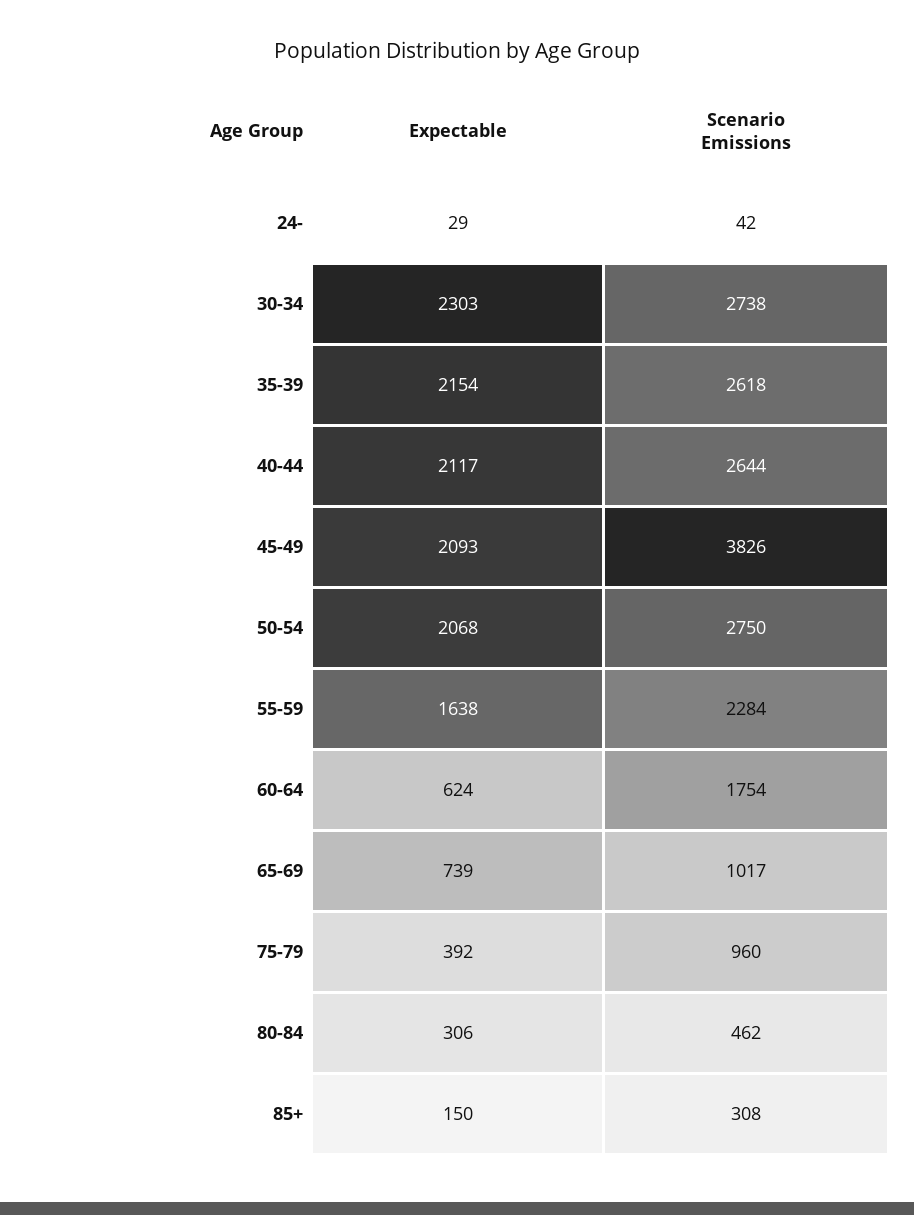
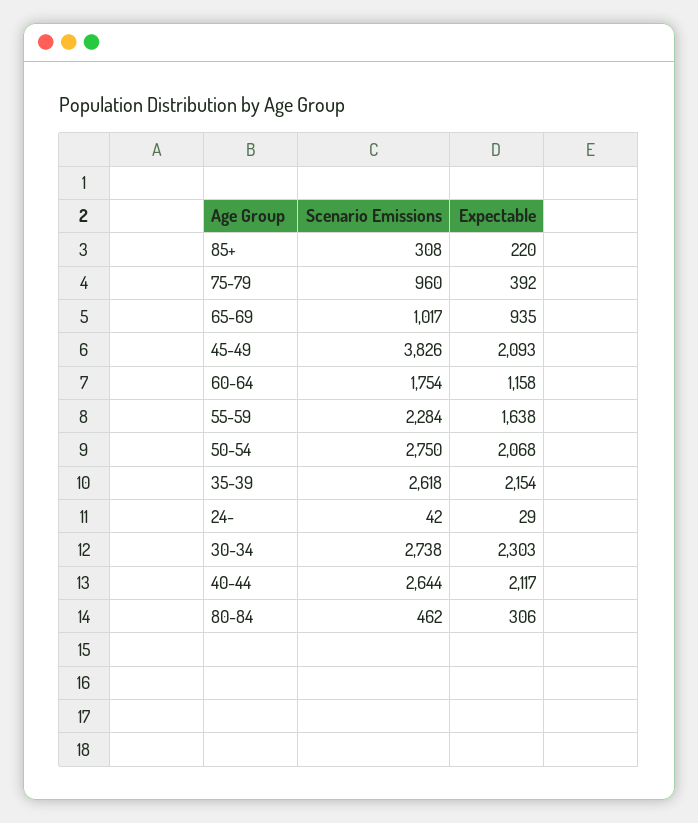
Expectable, 60-64: 624 -> 1158
Expectable, 65-69: 739 -> 935
Expectable, 85+: 150 -> 220

